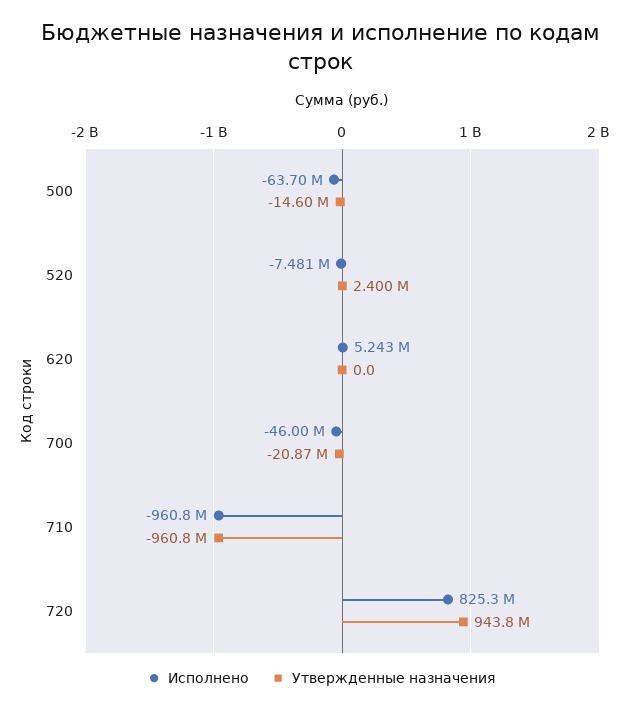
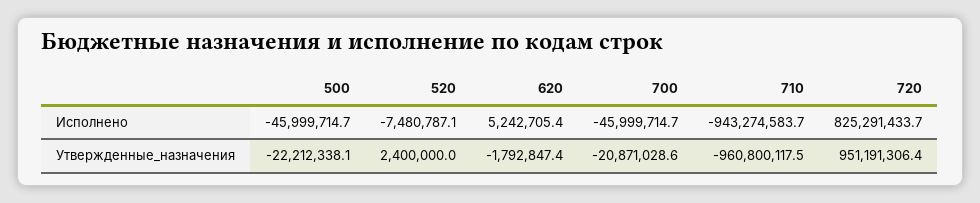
Исполнено, 500: -63700000 -> -45999714.7
Утвержденные назначения, 500: -14600000 -> -22212338.1
Утвержденные назначения, 620: 0 -> -1792847.4
Исполнено, 710: -960800000 -> -943274583.7
Утвержденные назначения, 720: 943800000 -> 951191306.4

